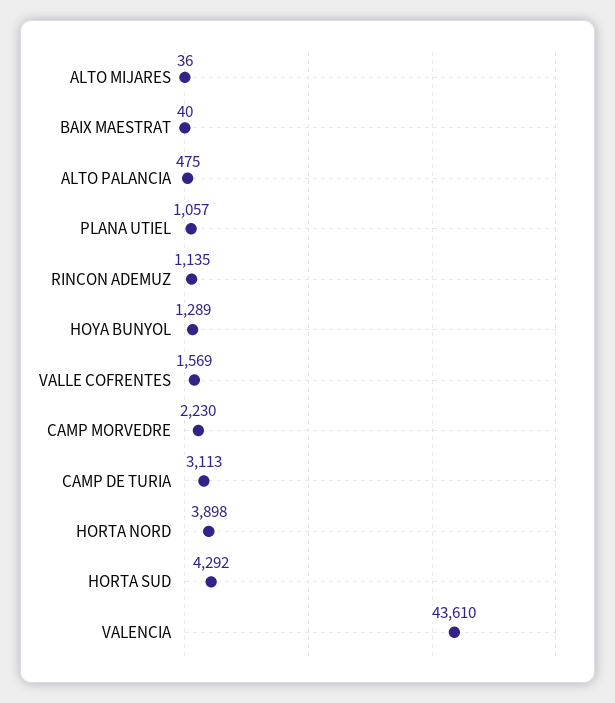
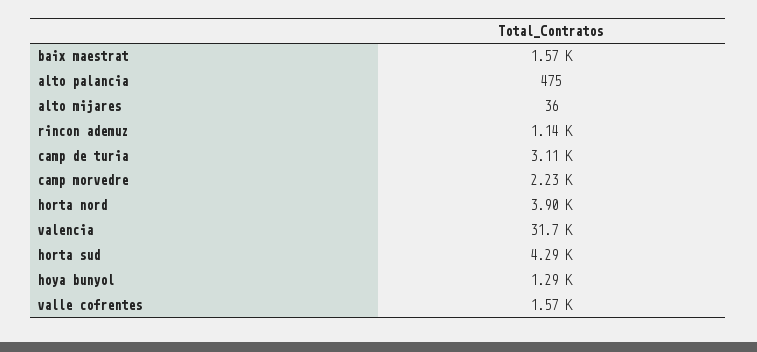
BAIX MAESTRAT: 40 -> 1570
PLANA UTIEL: 1057 -> none
VALENCIA: 43610 -> 31700

